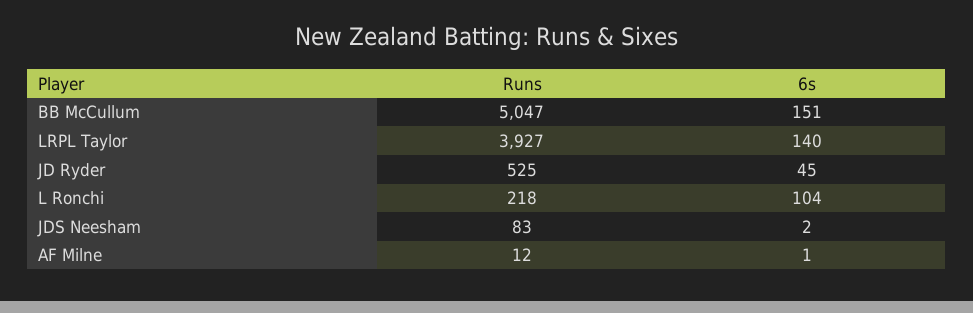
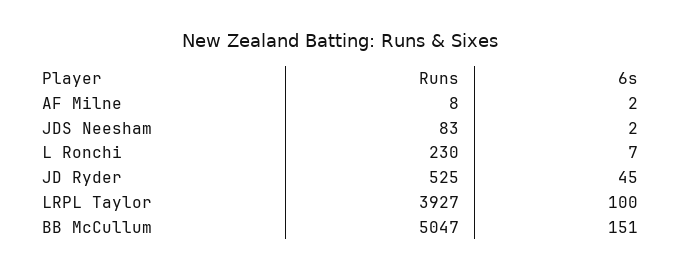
6s, LRPL Taylor: 140 -> 100
Runs, L Ronchi: 218 -> 230
6s, L Ronchi: 104 -> 7
Runs, AF Milne: 12 -> 8
6s, AF Milne: 1 -> 2

